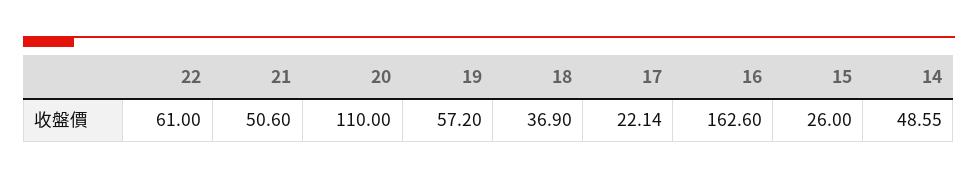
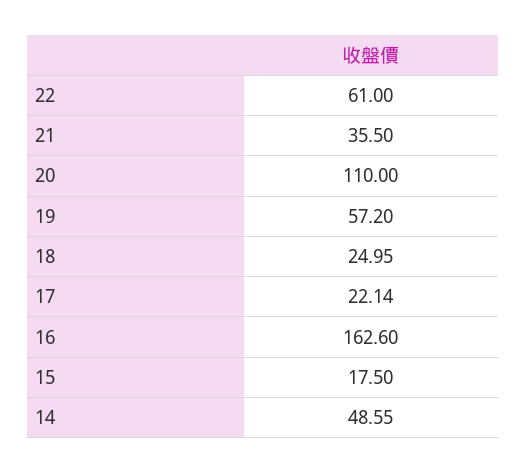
21: 50.6 -> 35.5
18: 36.9 -> 24.95
15: 26 -> 17.5

